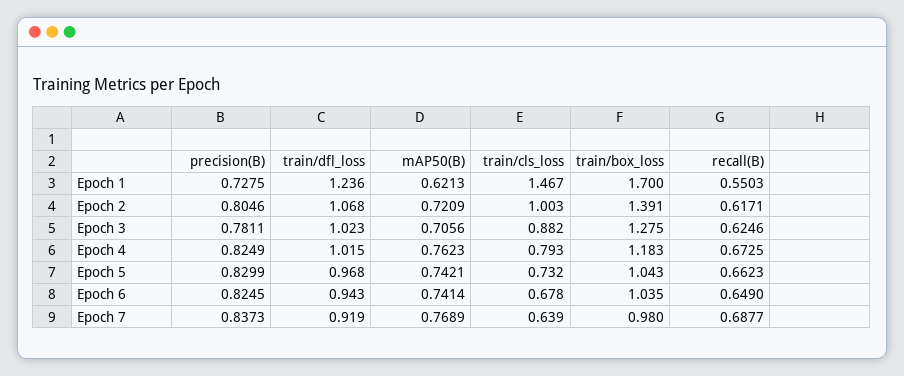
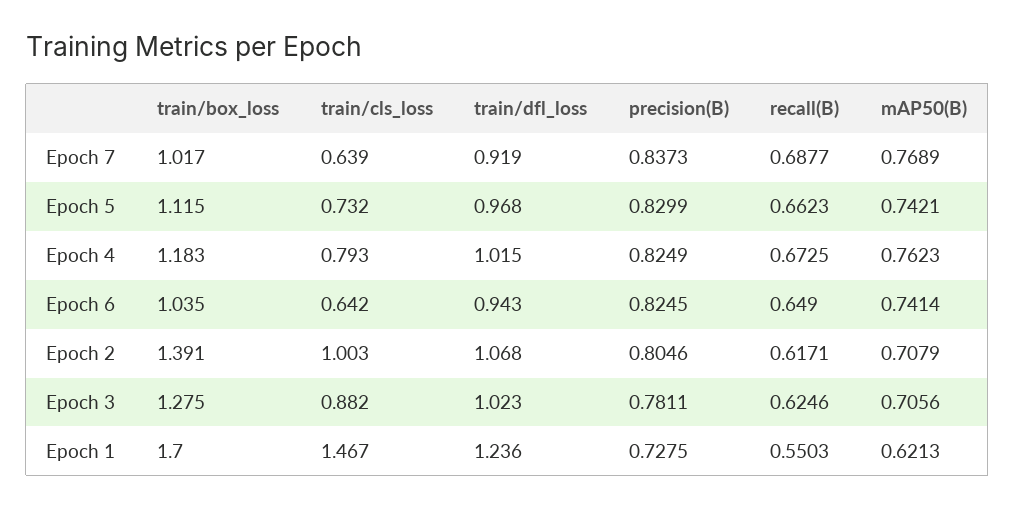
mAP50(B), Epoch 2: 0.7209 -> 0.7079
train/box_loss, Epoch 5: 1.043 -> 1.115
train/cls_loss, Epoch 6: 0.678 -> 0.642
train/box_loss, Epoch 7: 0.98 -> 1.017

